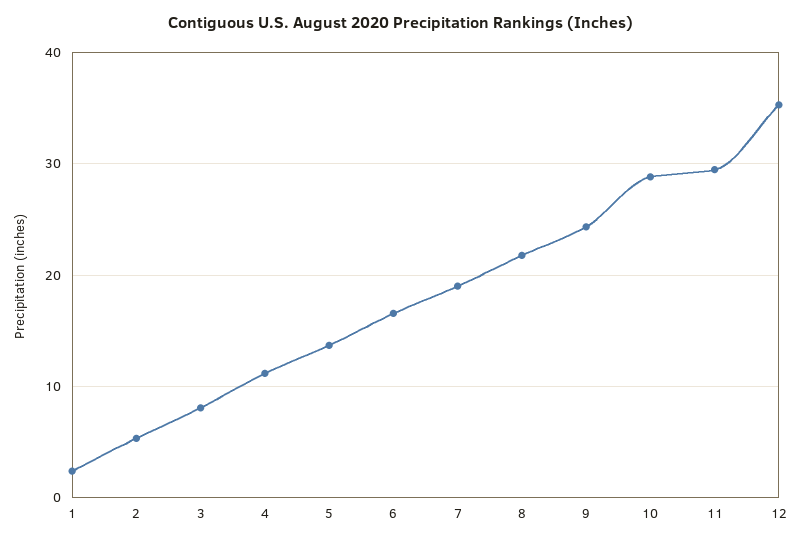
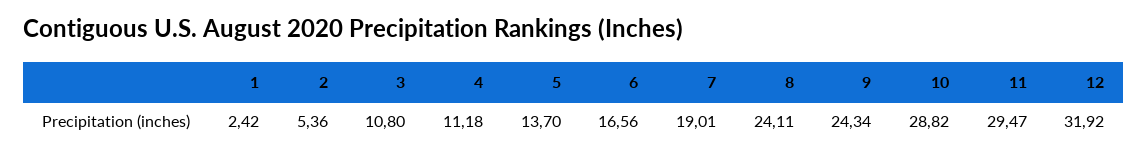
3: 8 -> 10.8
8: 22 -> 24.11
12: 35 -> 31.92

